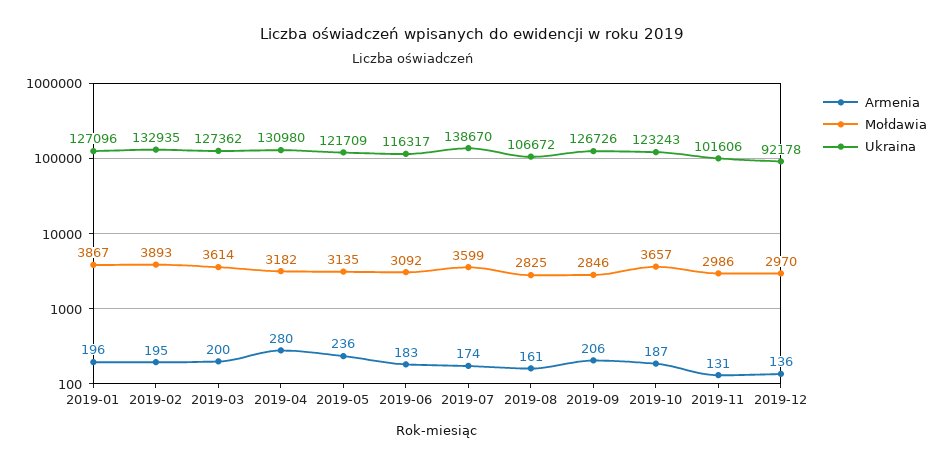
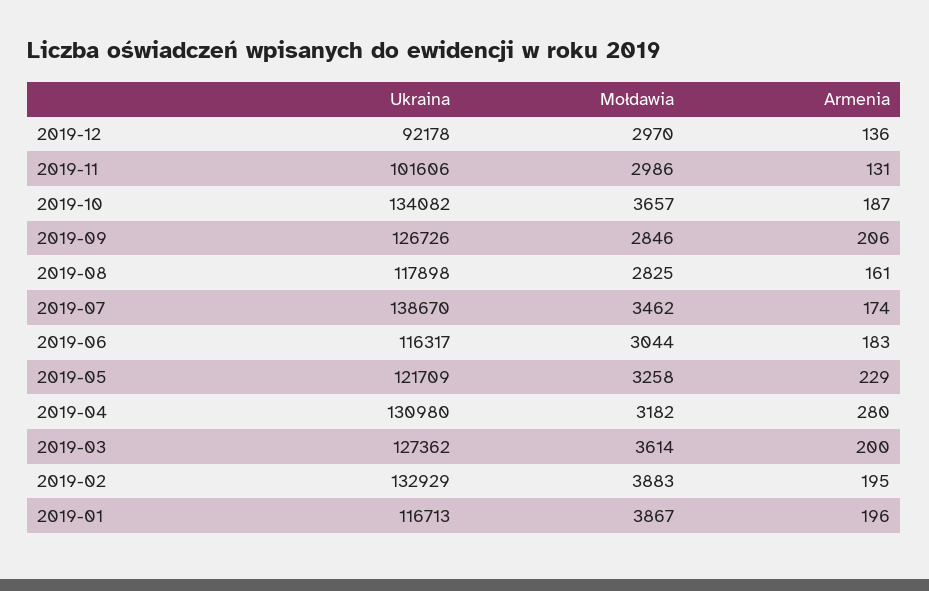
Ukraina, 2019-01: 127096 -> 116713
Mołdawia, 2019-02: 3893 -> 3883
Ukraina, 2019-02: 132935 -> 132929
Armenia, 2019-05: 236 -> 229
Mołdawia, 2019-05: 3135 -> 3258
Mołdawia, 2019-06: 3092 -> 3044
Mołdawia, 2019-07: 3599 -> 3462
Ukraina, 2019-08: 106672 -> 117898
Ukraina, 2019-10: 123243 -> 134082

